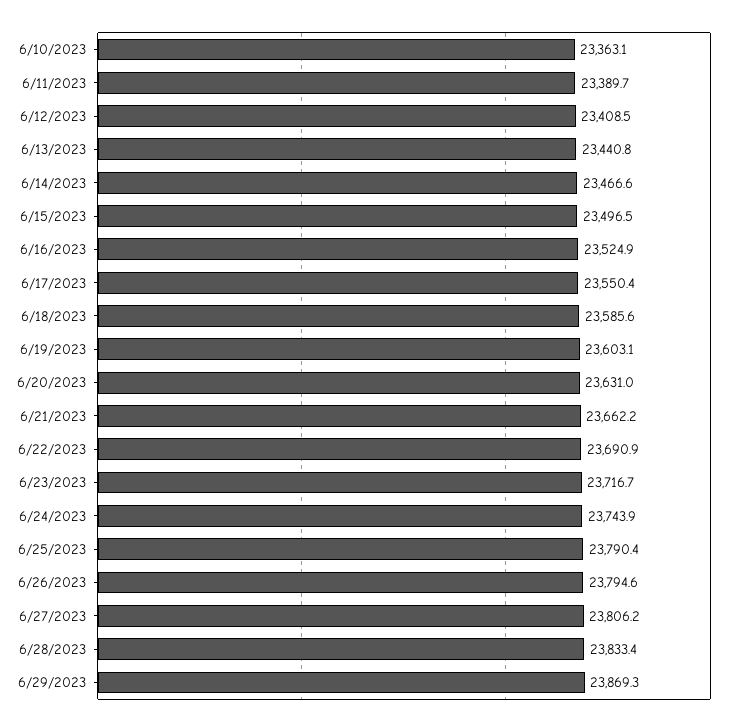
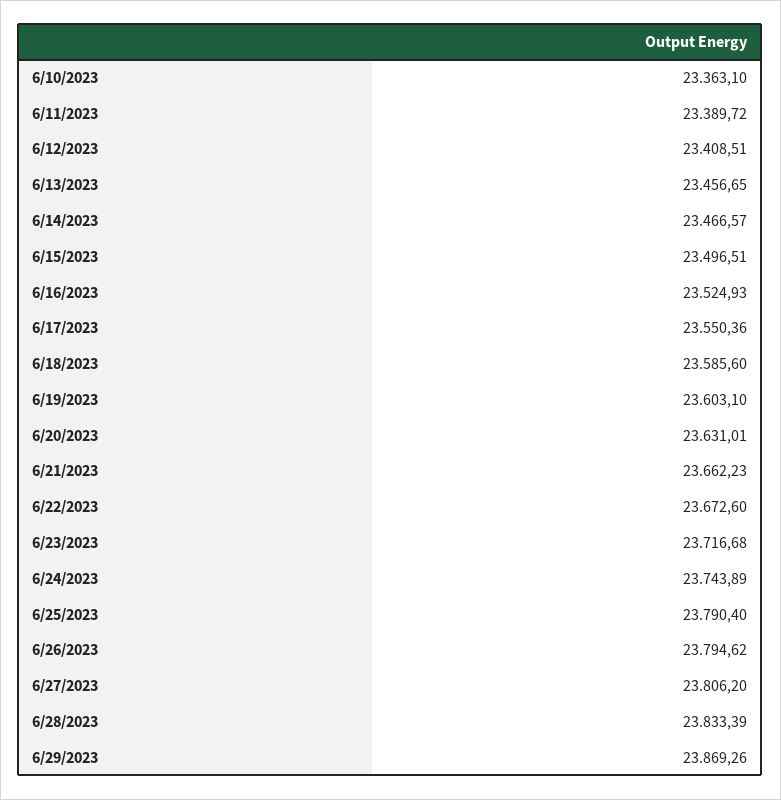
6/13/2023: 23440.8 -> 23456.65
6/22/2023: 23690.9 -> 23672.6

